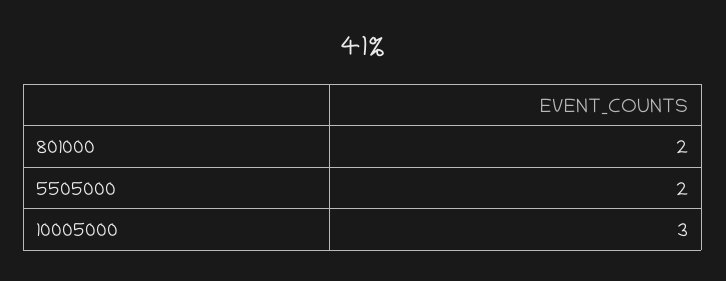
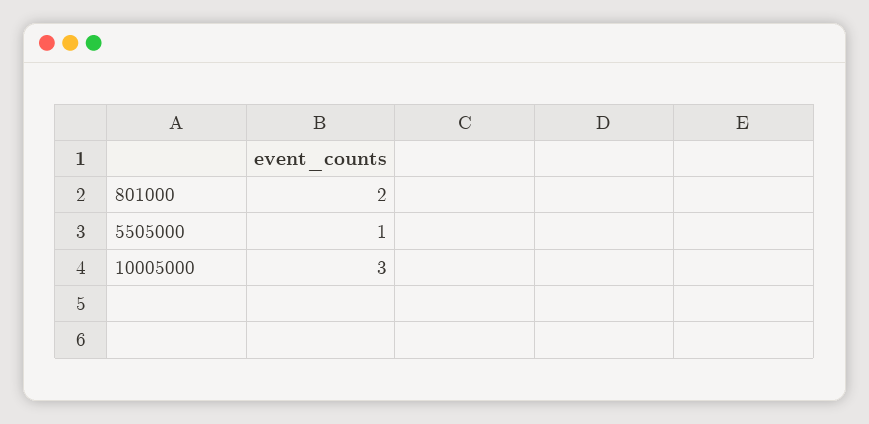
5505000: 2 -> 1

